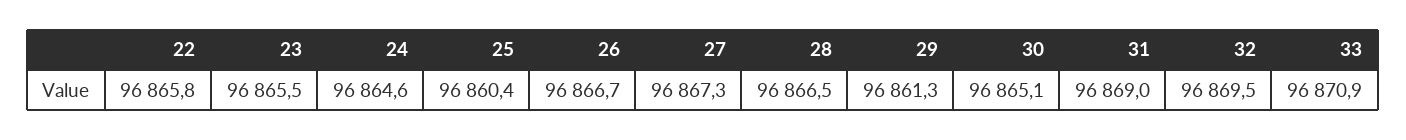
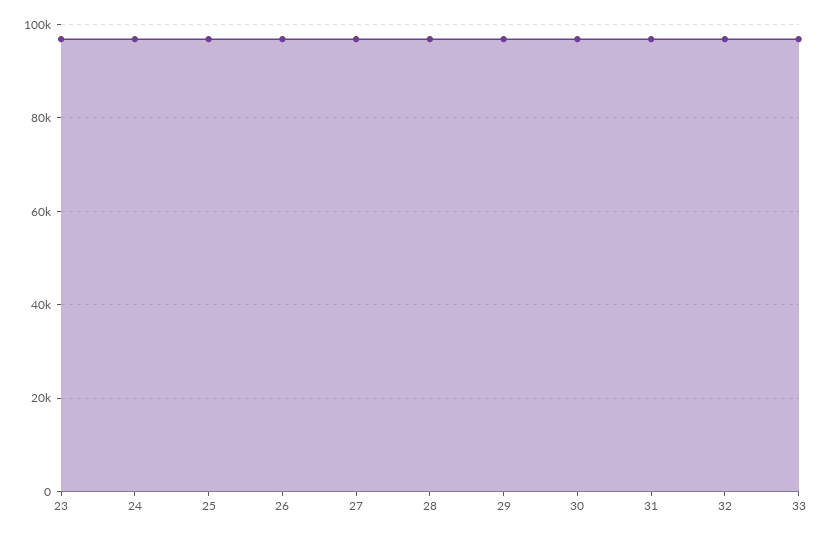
22: 96865.8 -> none

